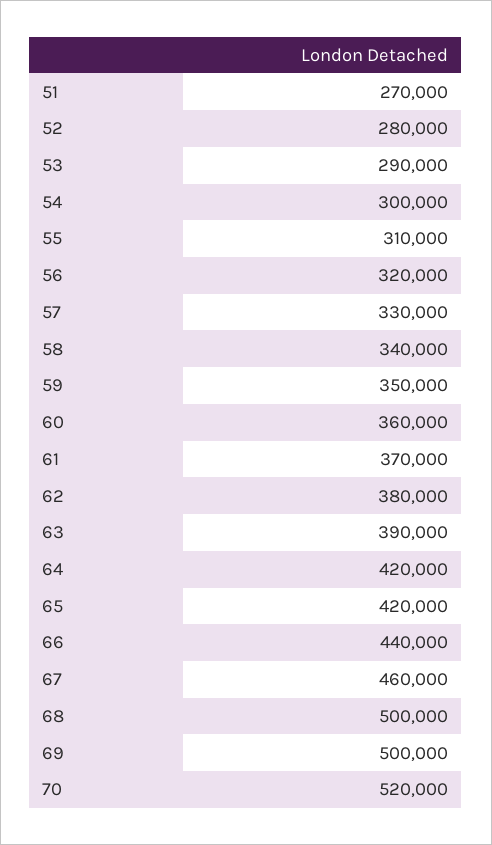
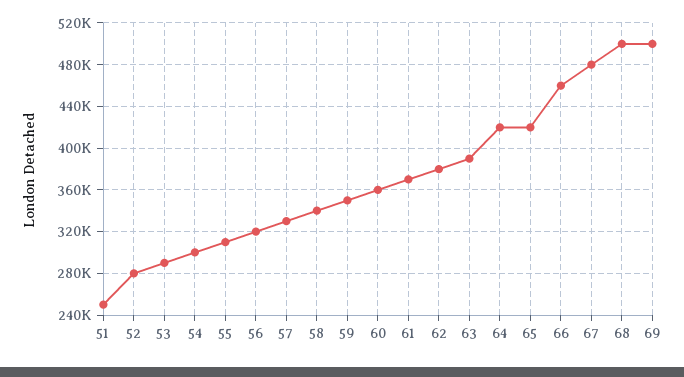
51: 270000 -> 250000
66: 440000 -> 460000
67: 460000 -> 480000
70: 520000 -> none

